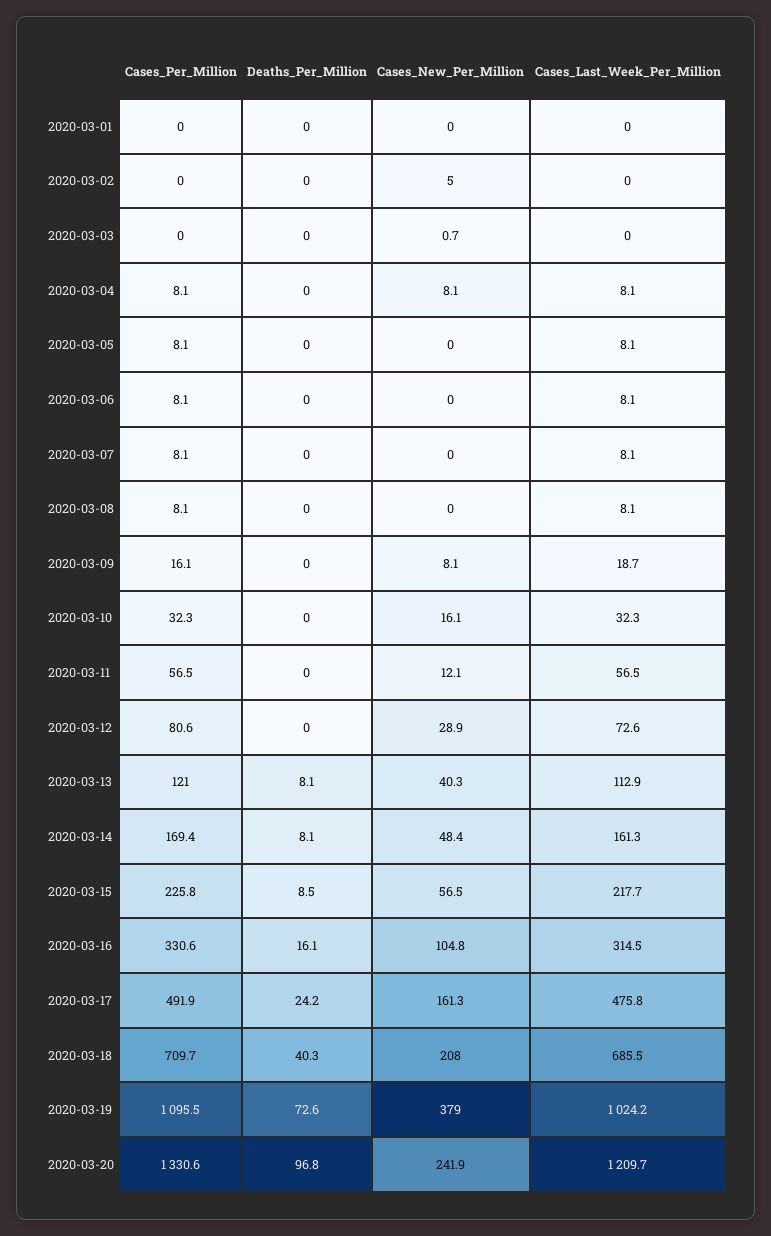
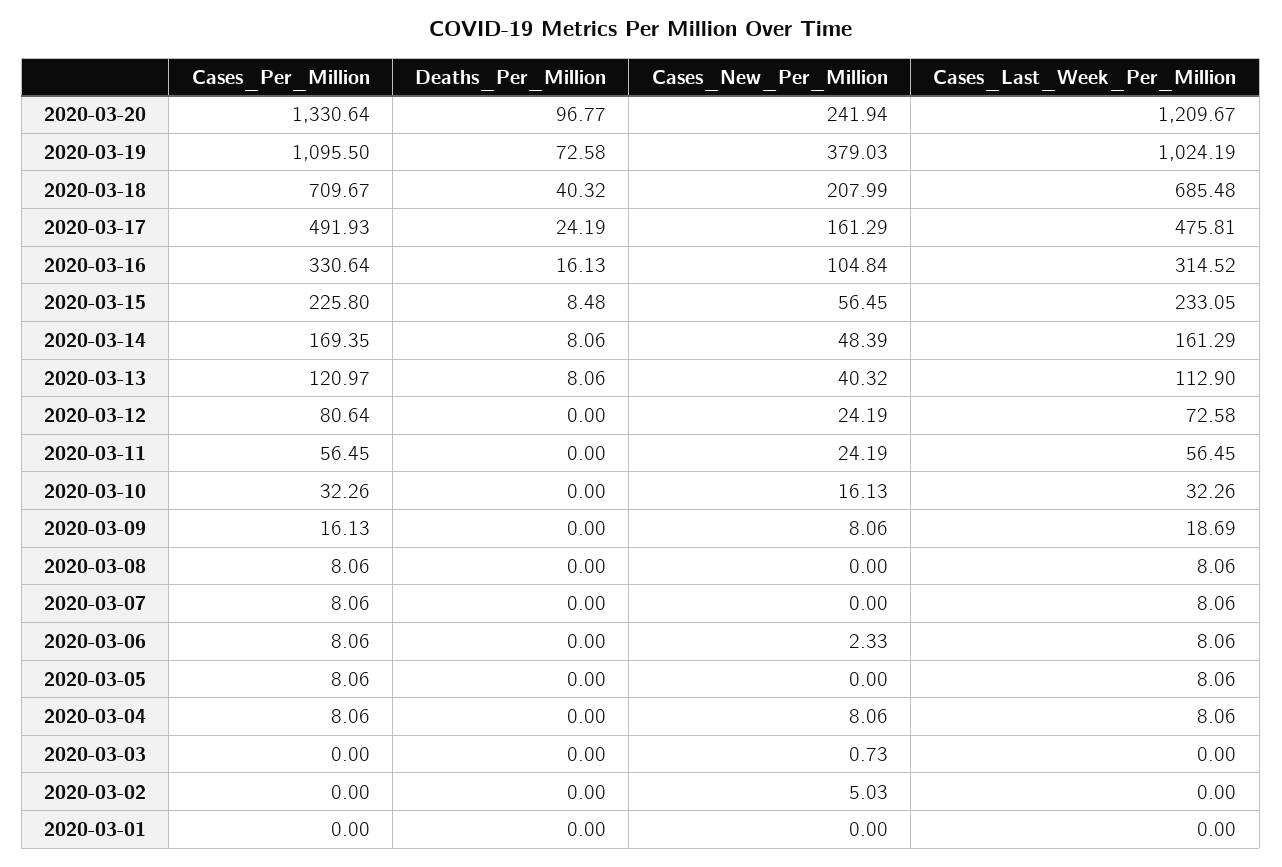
Cases_New_Per_Million, 2020-03-06: 0 -> 2.33
Cases_New_Per_Million, 2020-03-11: 12.1 -> 24.19
Cases_New_Per_Million, 2020-03-12: 28.9 -> 24.19
Cases_Last_Week_Per_Million, 2020-03-15: 217.7 -> 233.05

